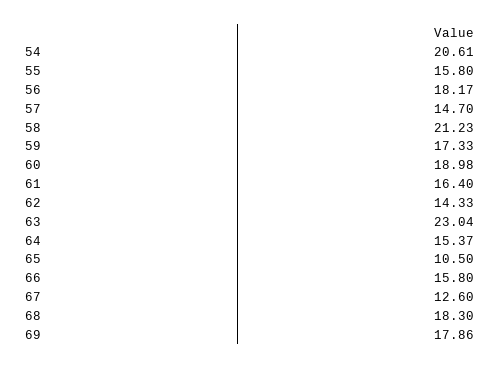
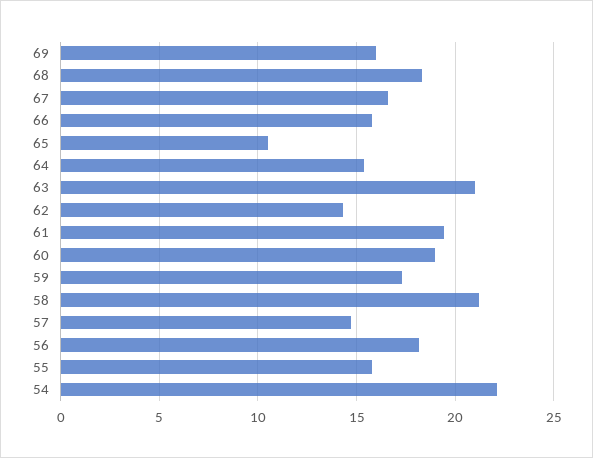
54: 20.61 -> 22
61: 16.4 -> 19.5
63: 23.04 -> 21
67: 12.6 -> 16.5
69: 17.86 -> 16

